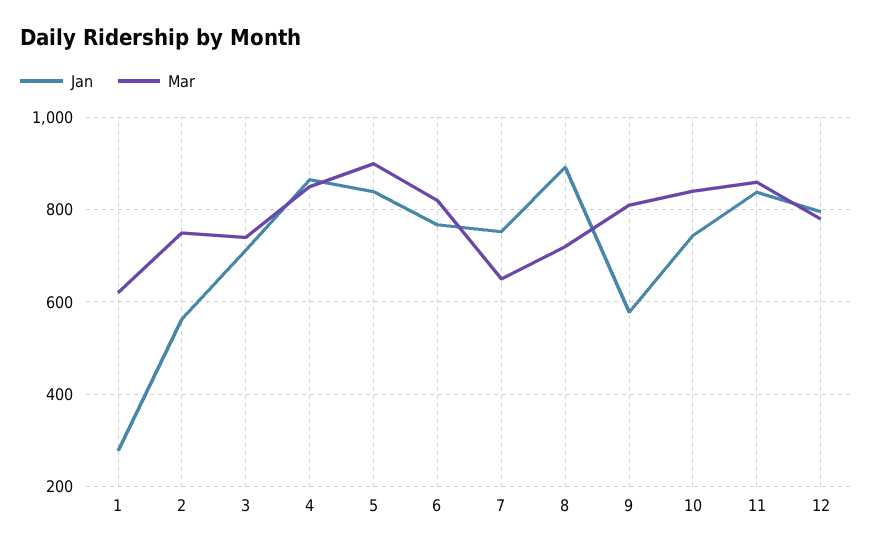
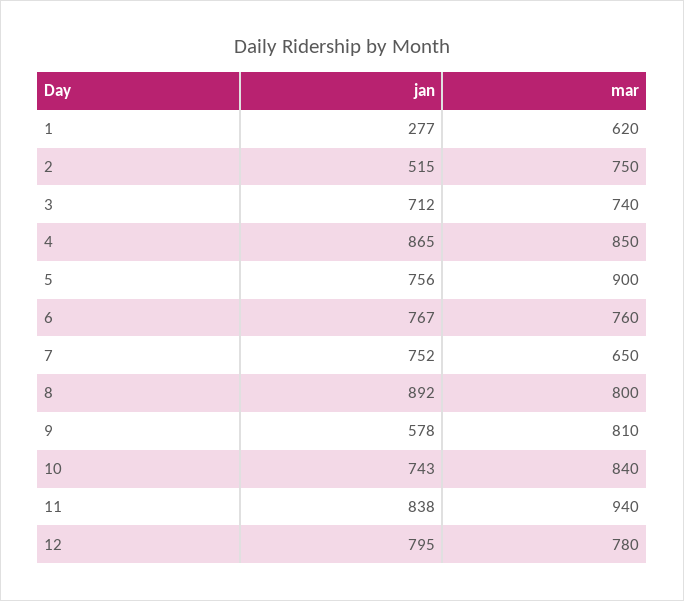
Jan, 2: 560 -> 515
Jan, 5: 840 -> 756
Mar, 6: 820 -> 760
Mar, 8: 720 -> 800
Mar, 11: 860 -> 940

